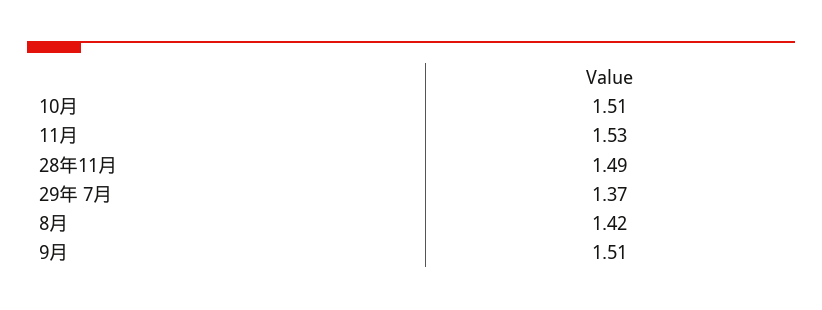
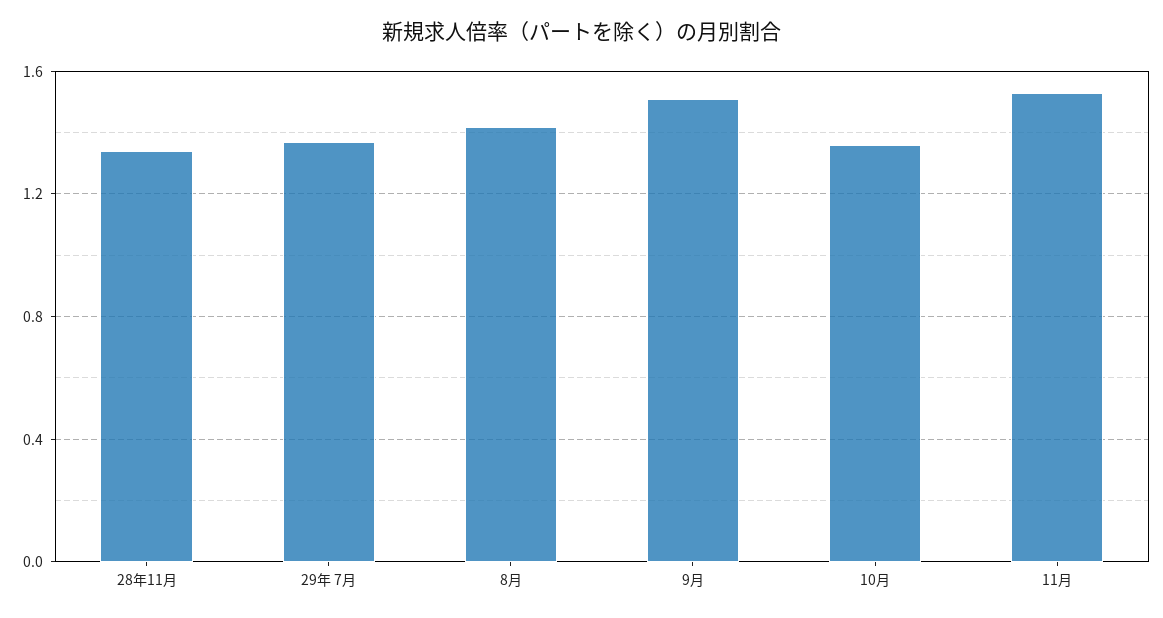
10月: 1.51 -> 1.35
28年11月: 1.49 -> 1.35

